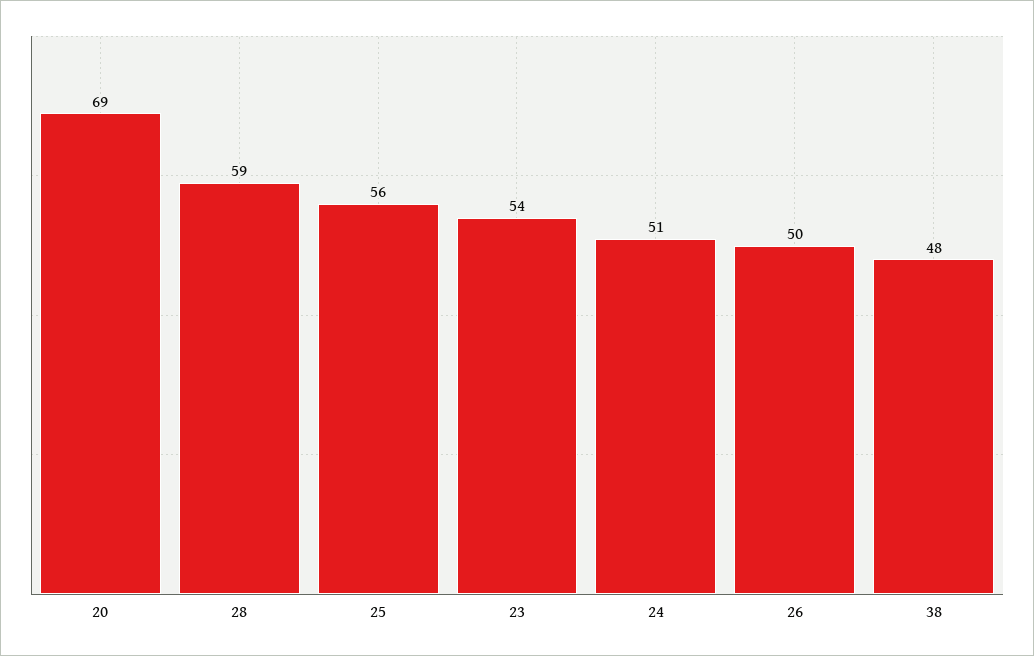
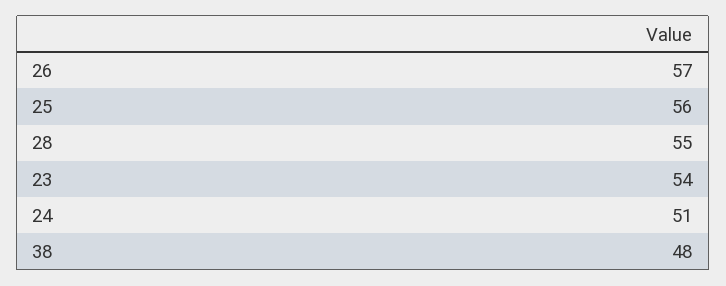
20: 69 -> none
28: 59 -> 55
26: 50 -> 57

